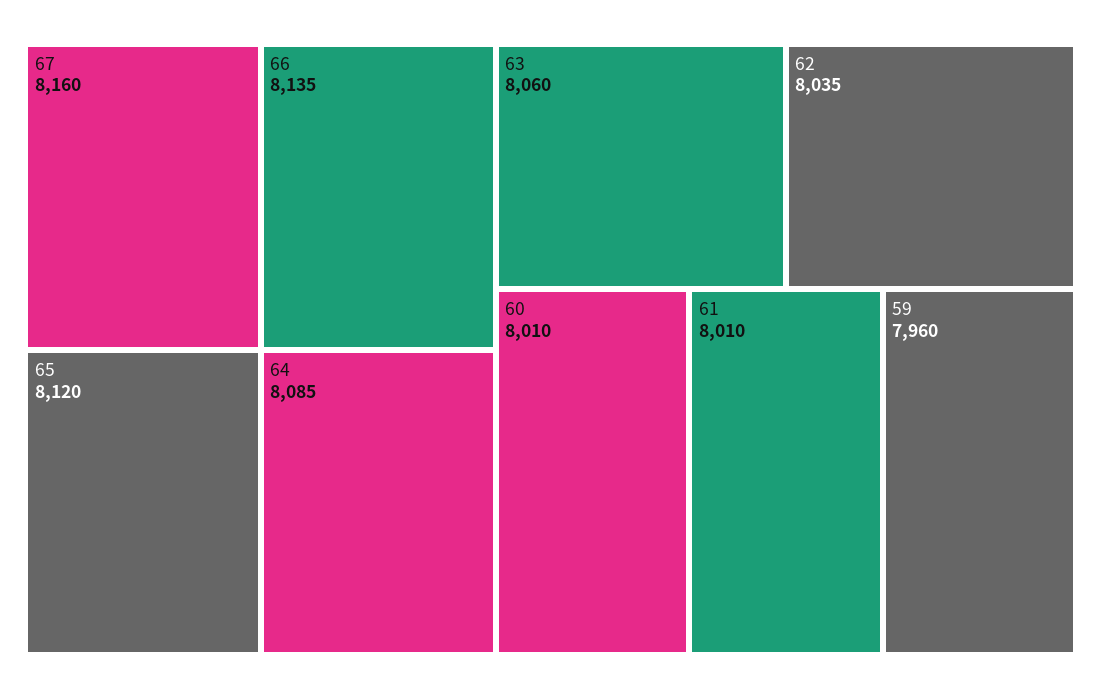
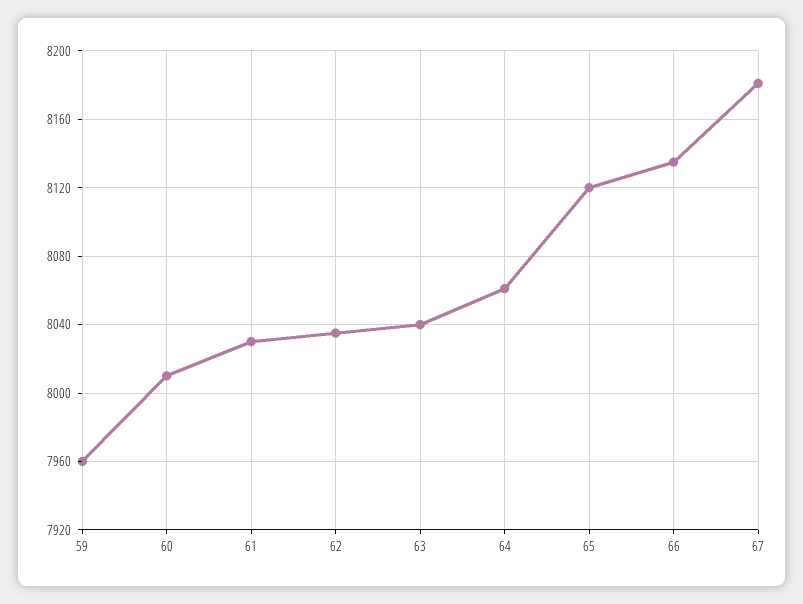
67: 8160 -> 8180
64: 8085 -> 8060
63: 8060 -> 8040
61: 8010 -> 8030

